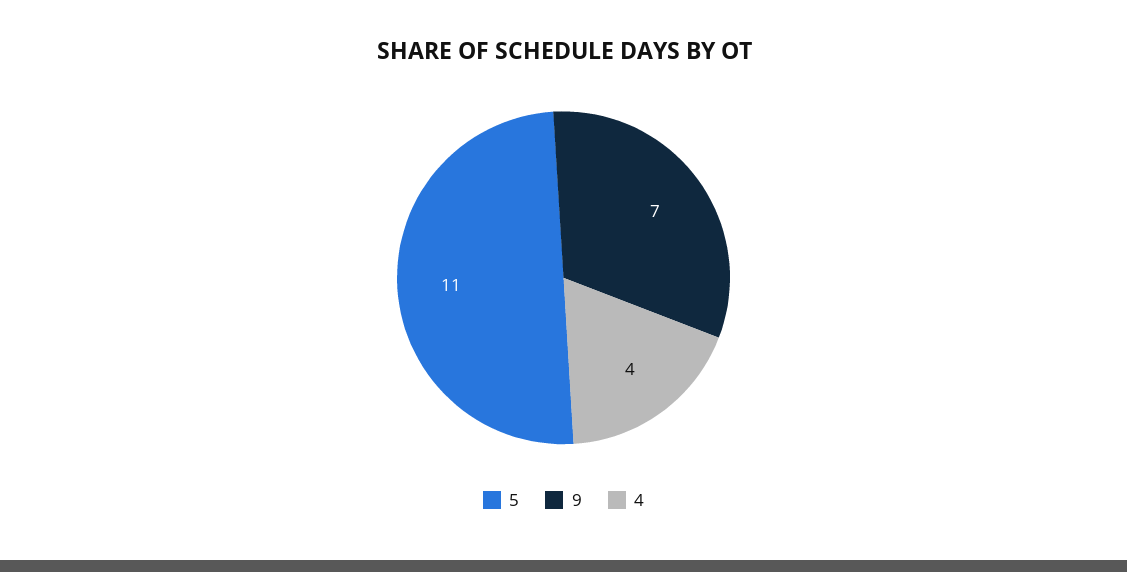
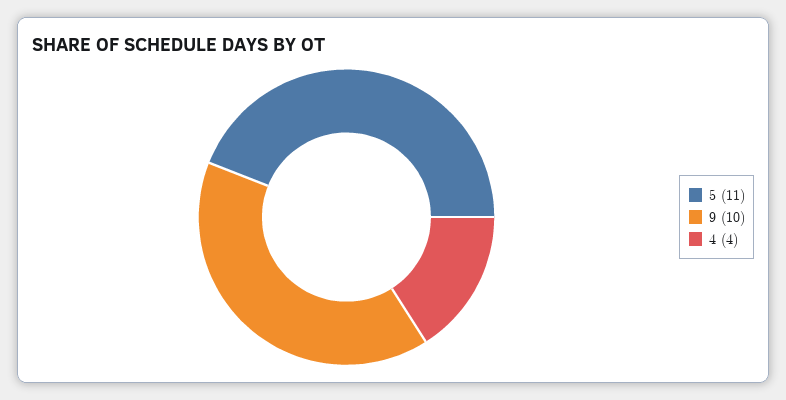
9: 7 -> 10

